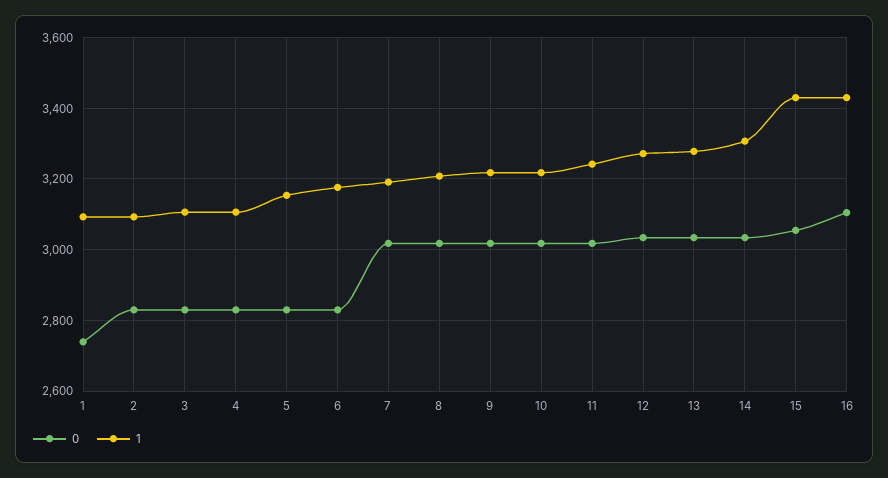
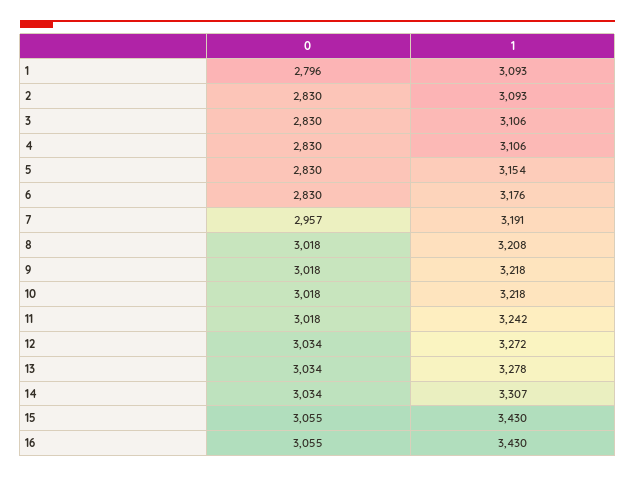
0, 1: 2740 -> 2796
0, 7: 3020 -> 2957
0, 16: 3100 -> 3055

